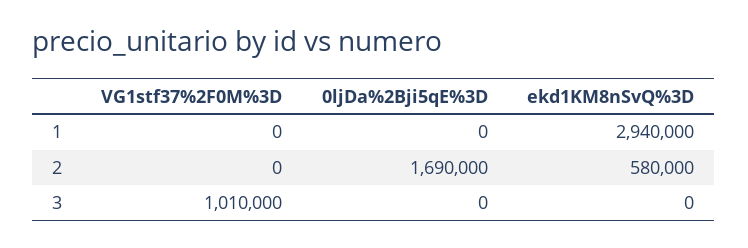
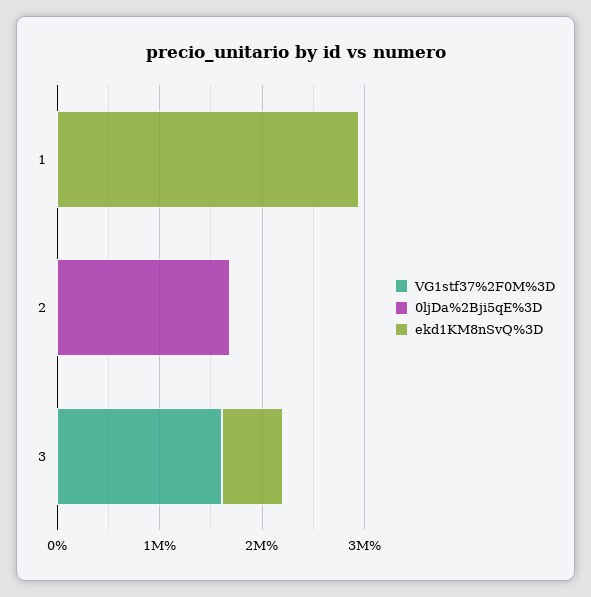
ekd1KM8nSvQ%3D, 2: 580000 -> 0
VG1stf37%2F0M%3D, 3: 1010000 -> 1600000
ekd1KM8nSvQ%3D, 3: 0 -> 600000

